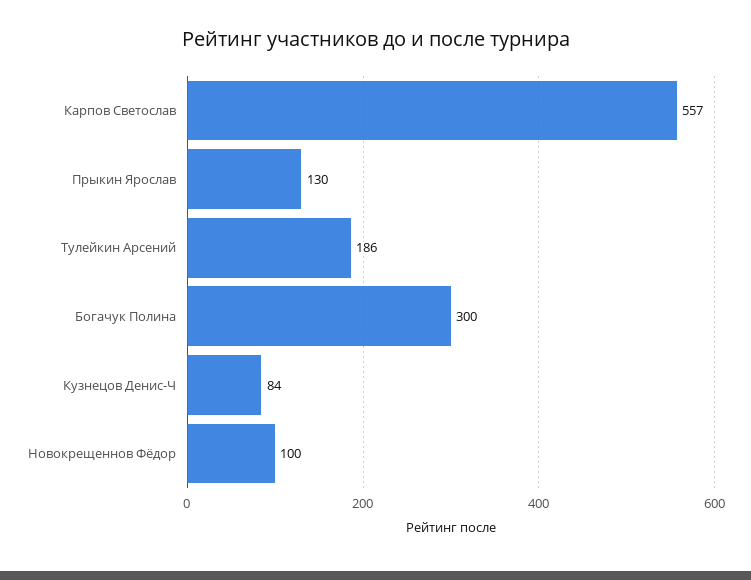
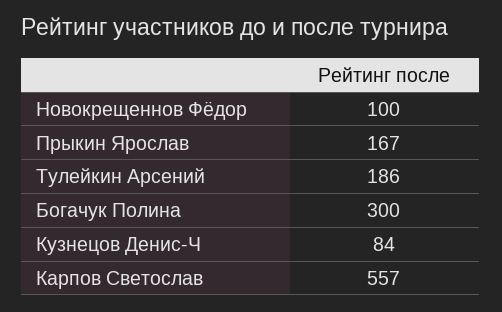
Прыкин Ярослав: 130 -> 167

